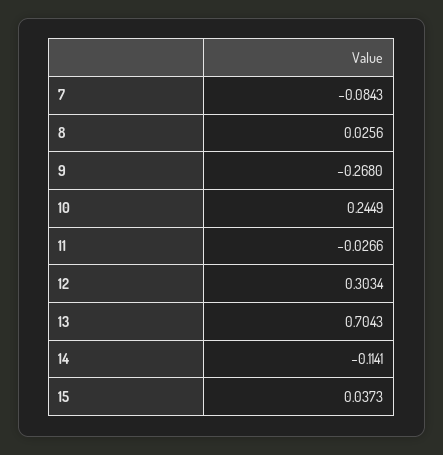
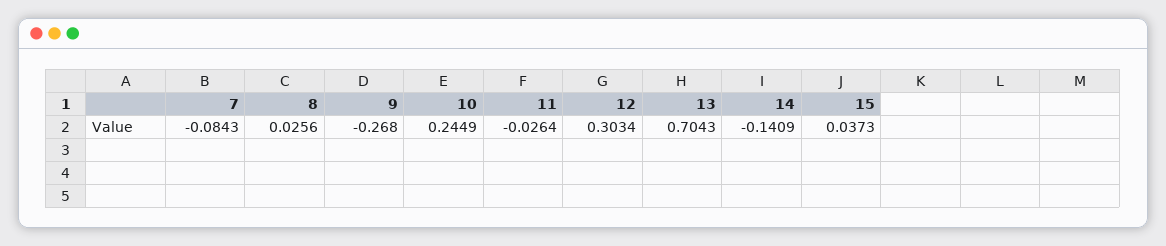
11: -0.0266 -> -0.0264
14: -0.1141 -> -0.1409

